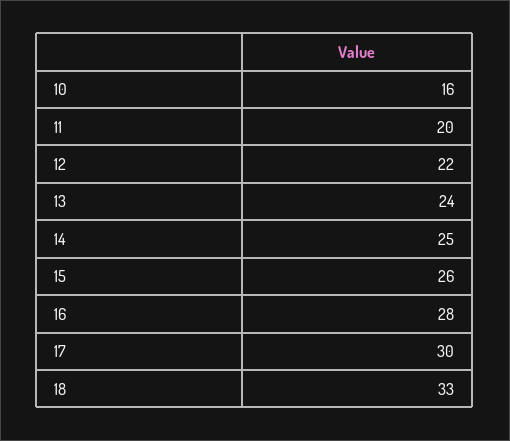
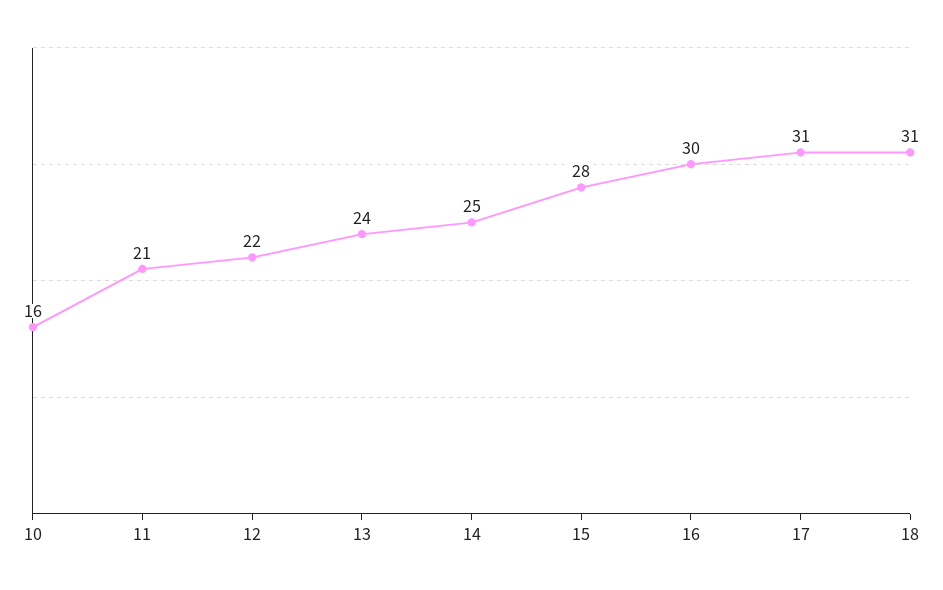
11: 20 -> 21
15: 26 -> 28
16: 28 -> 30
17: 30 -> 31
18: 33 -> 31

